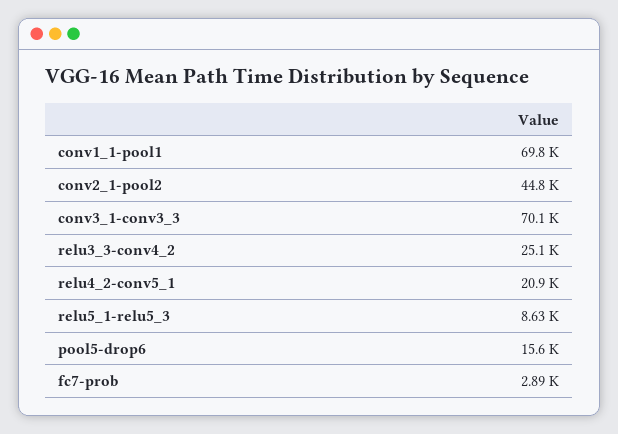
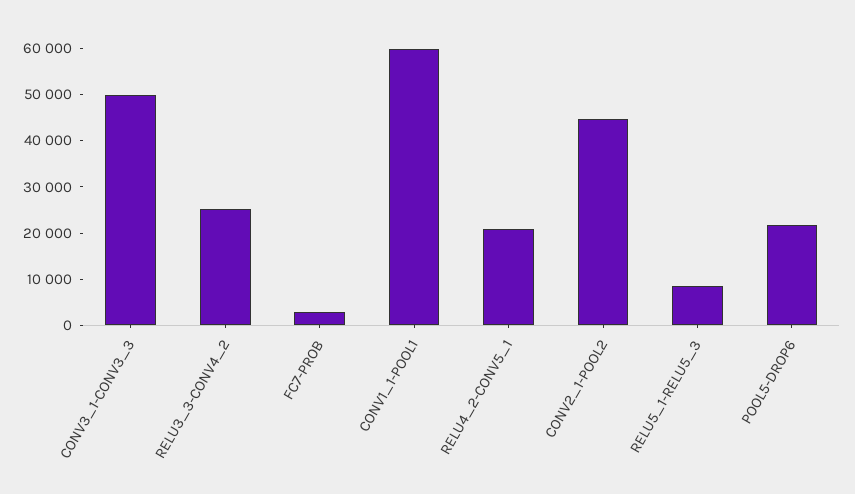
conv1_1-pool1: 69800 -> 60000
conv3_1-conv3_3: 70100 -> 50000
pool5-drop6: 15600 -> 22000

